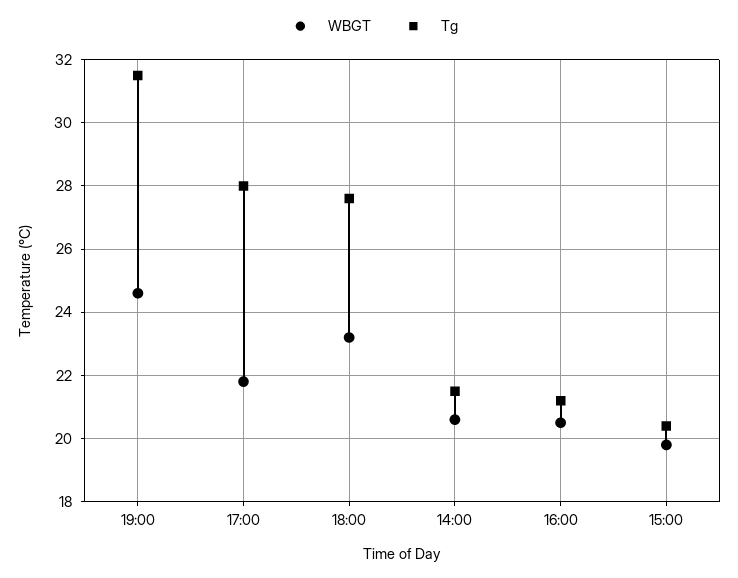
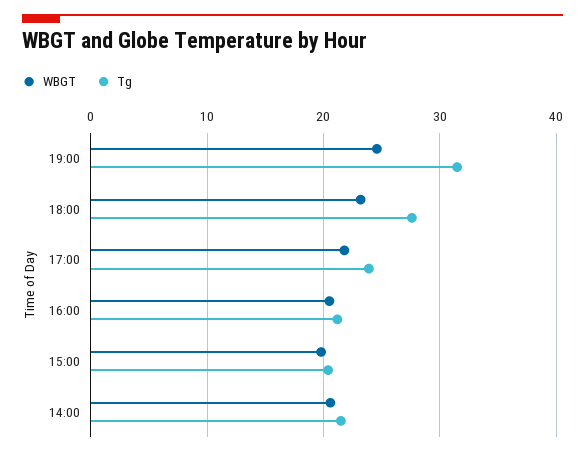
Tg, 17:00: 28 -> 24

